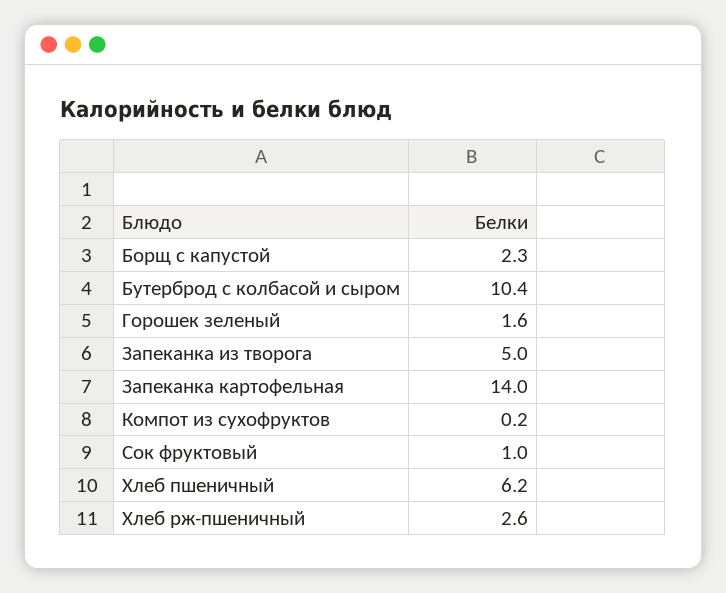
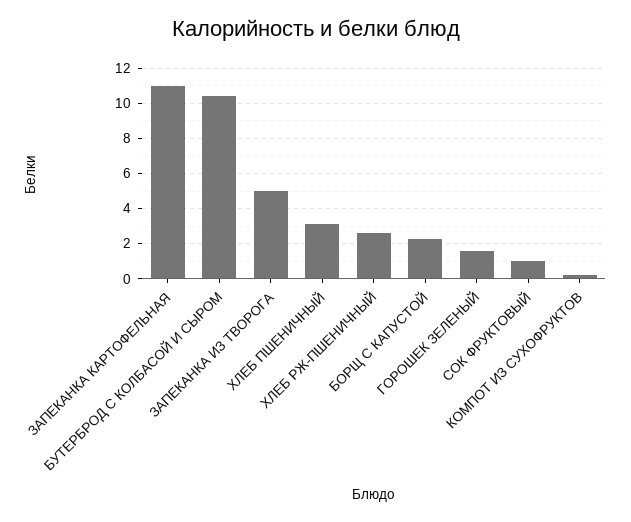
Запеканка картофельная: 14 -> 11
Хлеб пшеничный: 6.2 -> 3

